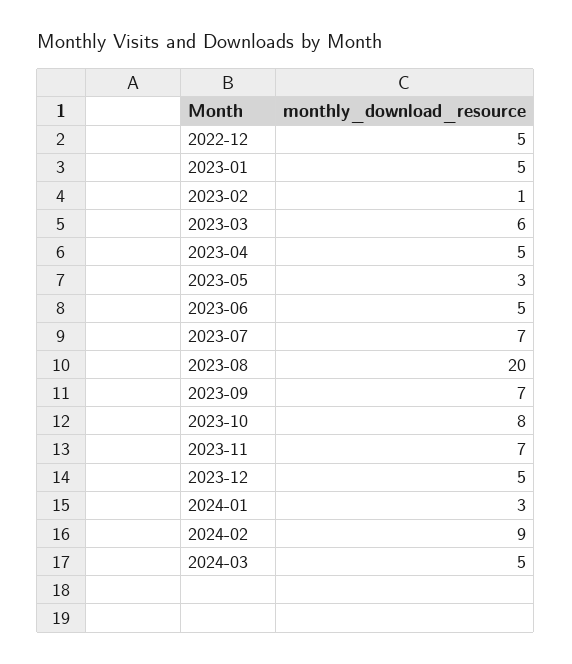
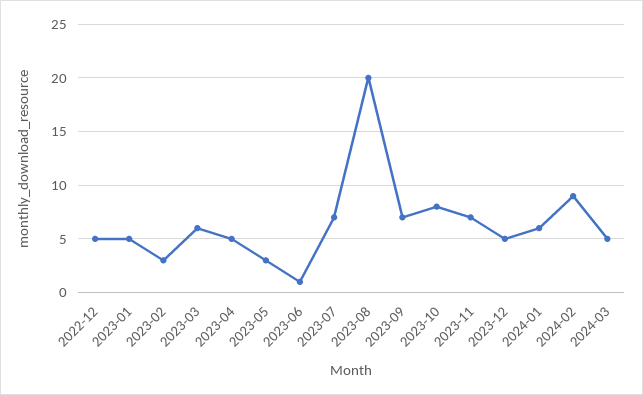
2023-02: 1 -> 3
2023-06: 5 -> 1
2024-01: 3 -> 6

